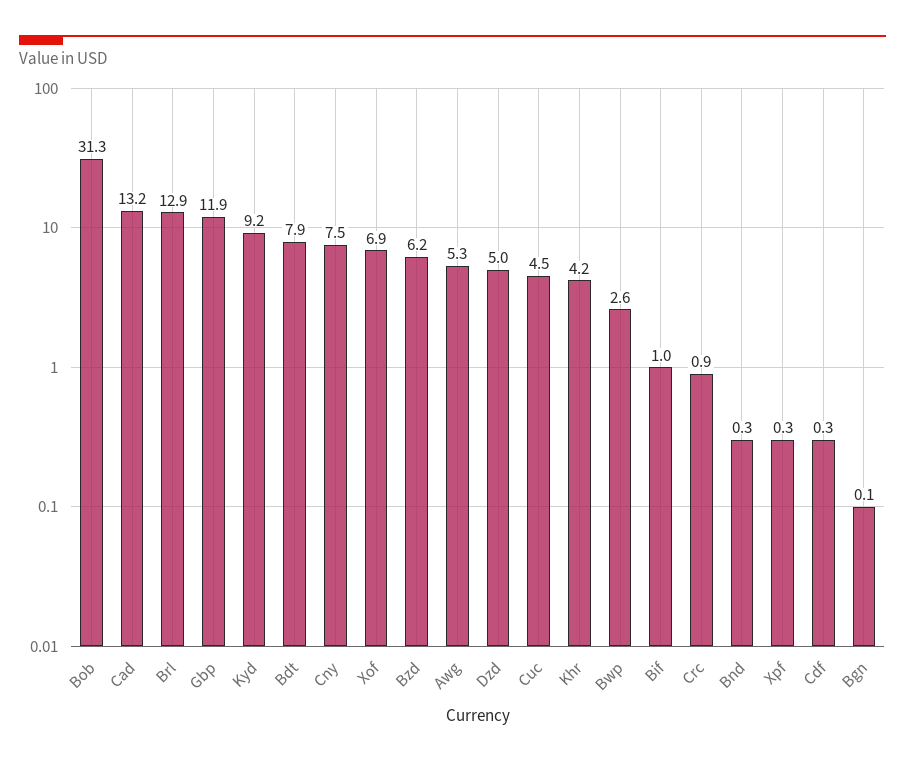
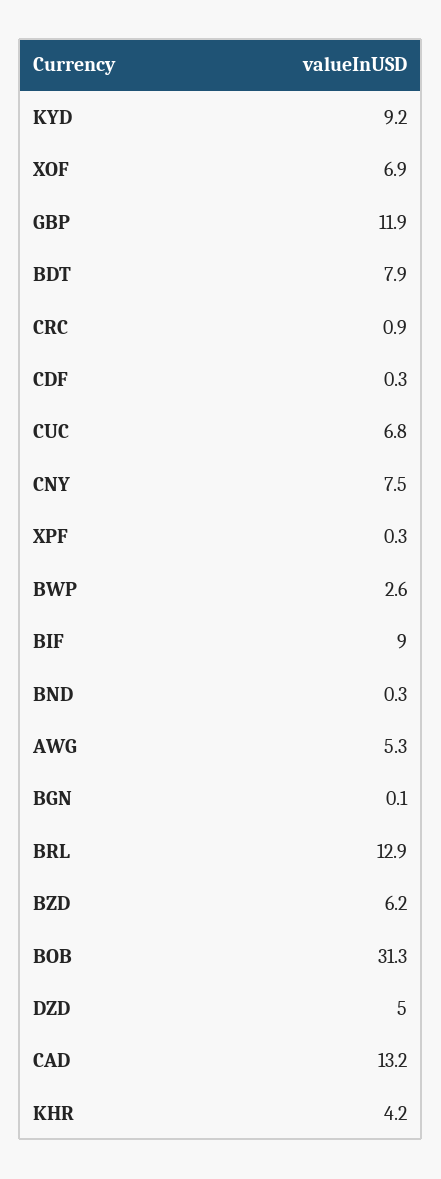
Cuc: 4.5 -> 6.8
Bif: 1 -> 9

